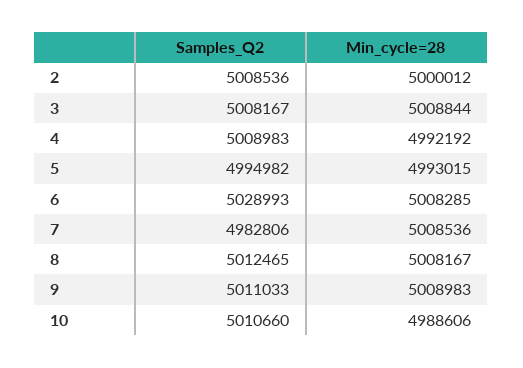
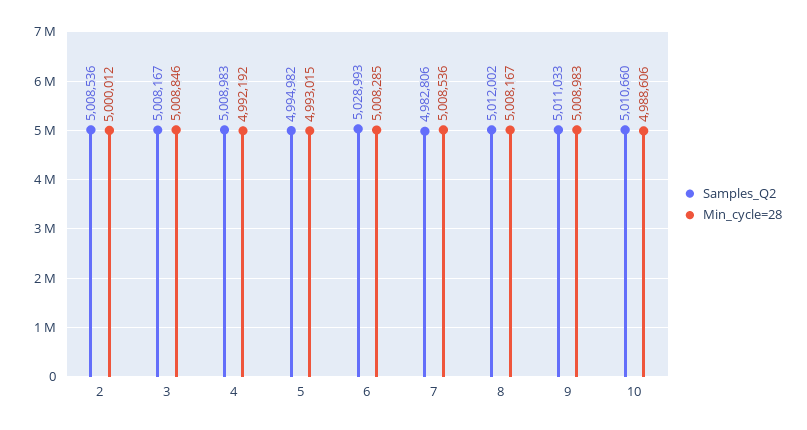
Min_cycle=28, 3: 5008844 -> 5008846
Samples_Q2, 8: 5012465 -> 5012002

